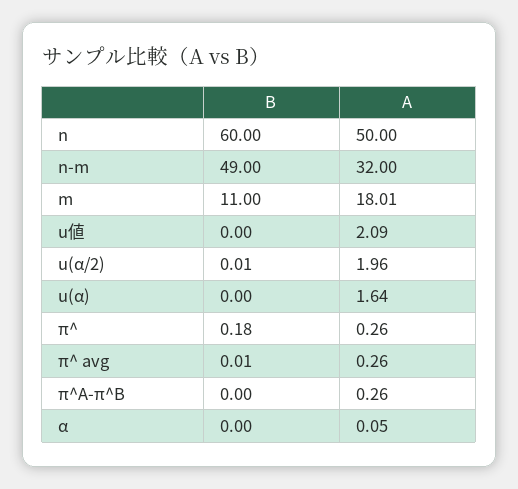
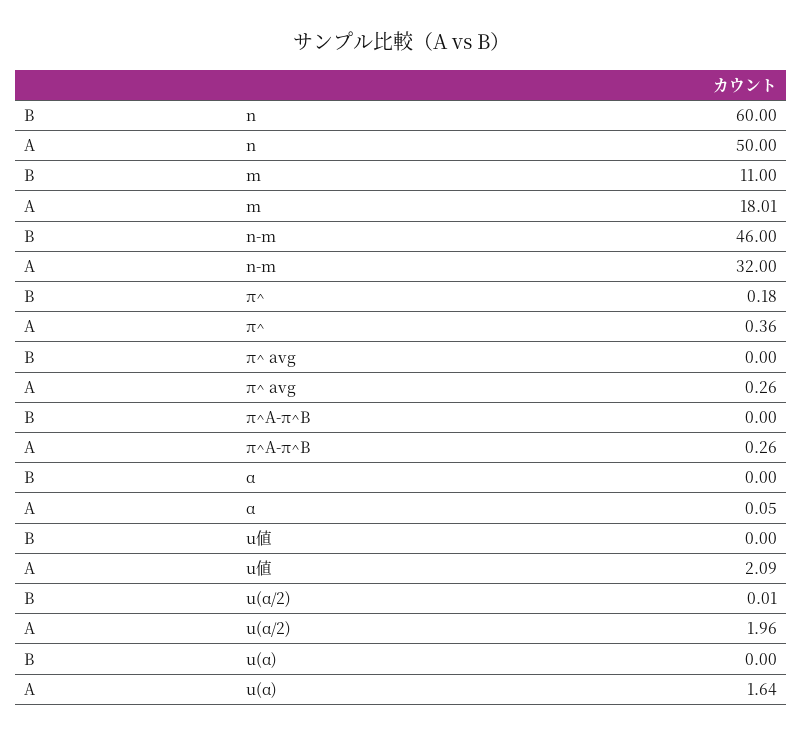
B, n-m: 49 -> 46
A, π^: 0.26 -> 0.36
B, π^ avg: 0.01 -> 0

